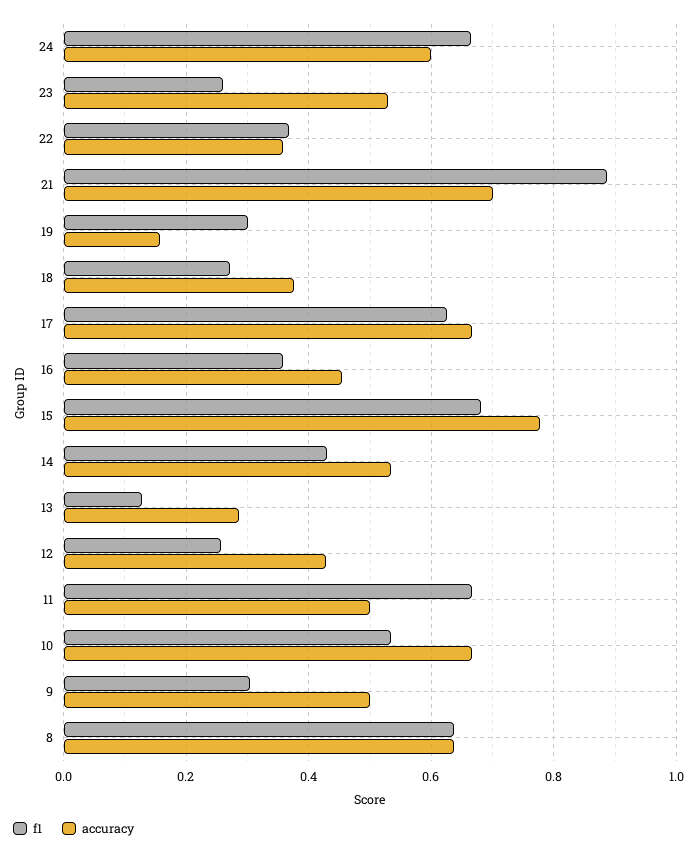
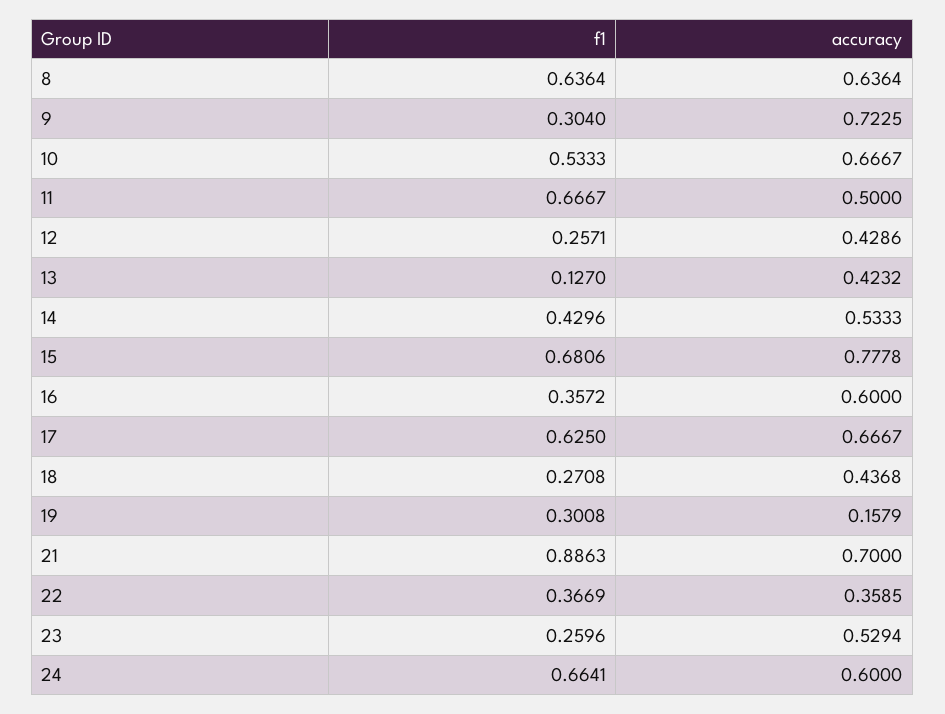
accuracy, 18: 0.38 -> 0.4368
accuracy, 16: 0.46 -> 0.6
accuracy, 13: 0.28 -> 0.4232
accuracy, 9: 0.5 -> 0.7225

